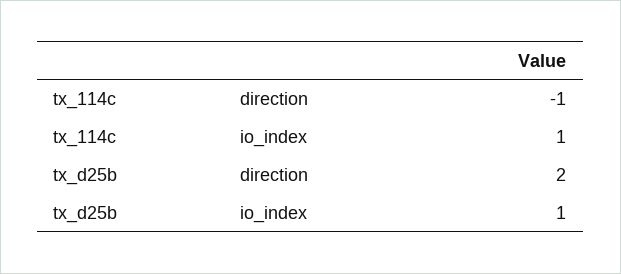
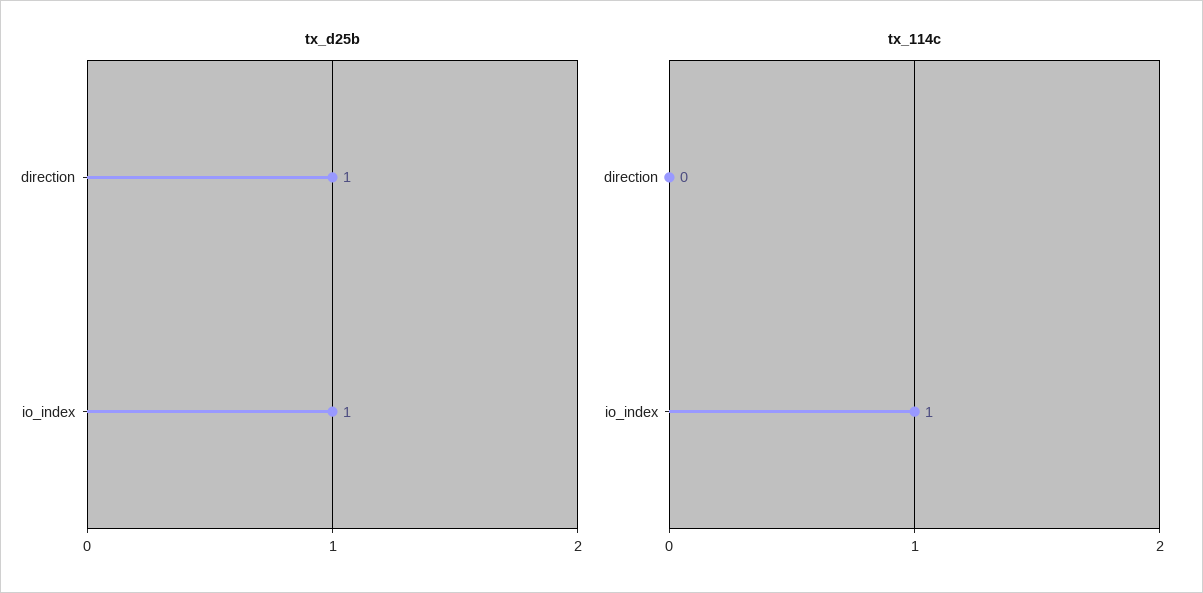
tx_114c, direction: -1 -> 0
tx_d25b, direction: 2 -> 1

